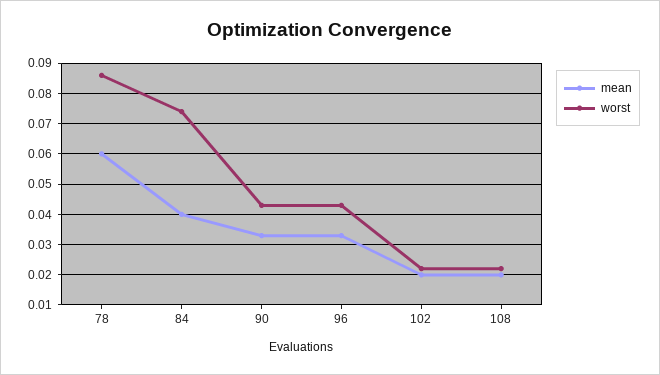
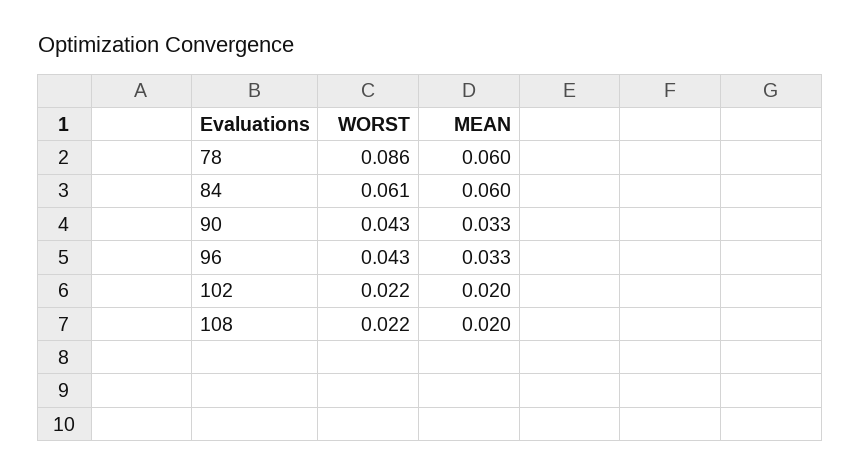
mean, 84: 0.04 -> 0.06
worst, 84: 0.075 -> 0.061

